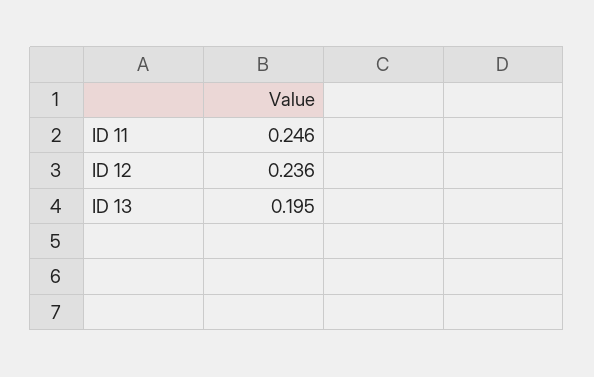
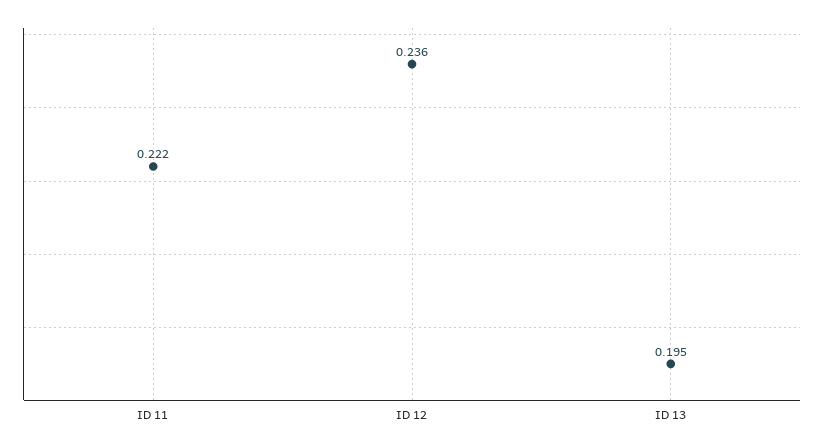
ID 11: 0.246 -> 0.222

